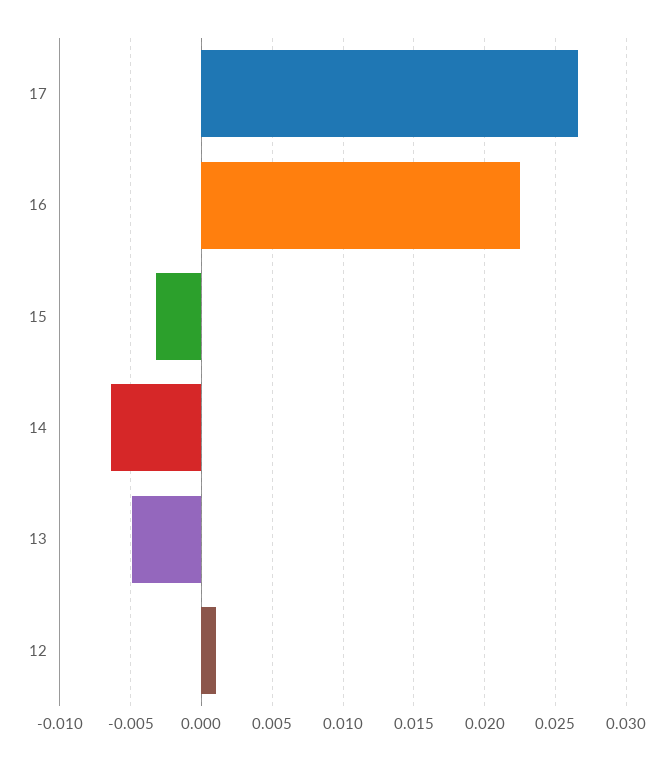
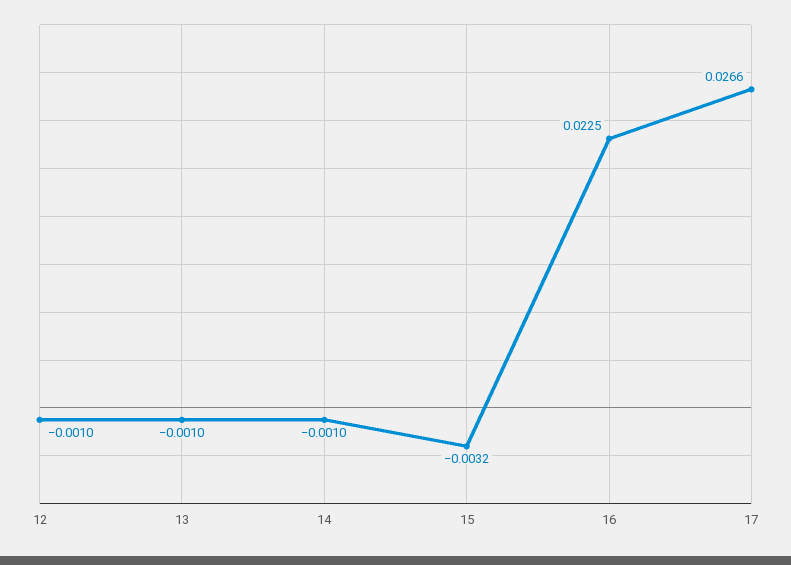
14: -0.0065 -> -0.001
13: -0.005 -> -0.001
12: 0.001 -> -0.001

